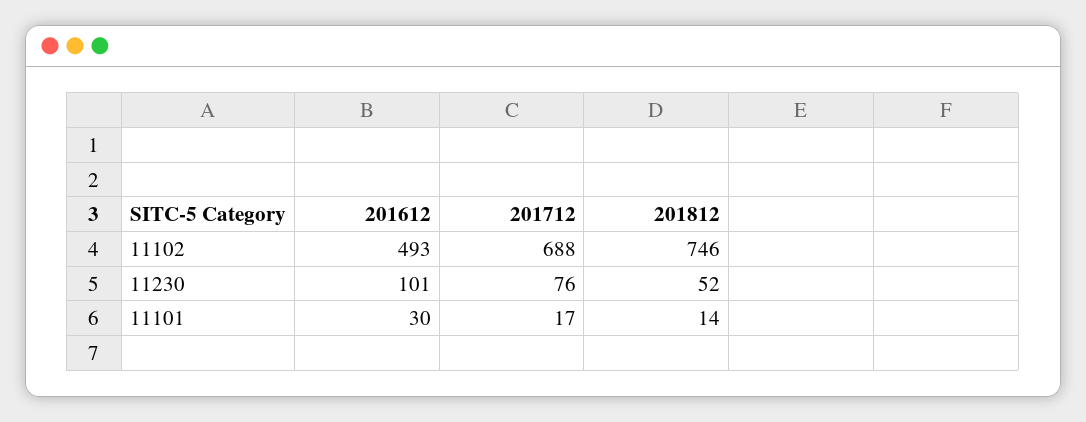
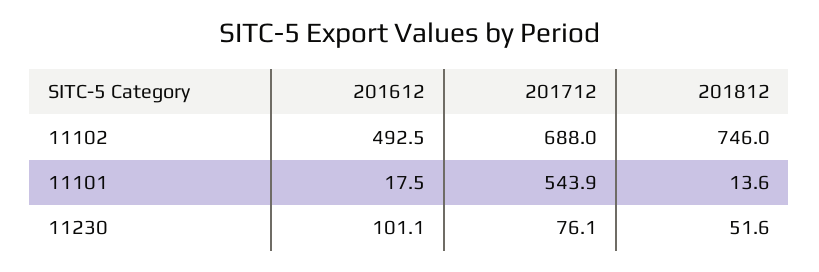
201612, 11101: 30 -> 17.5
201712, 11101: 17 -> 543.9

